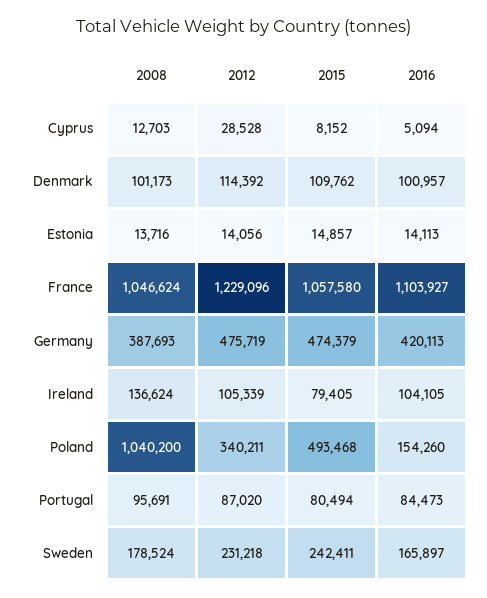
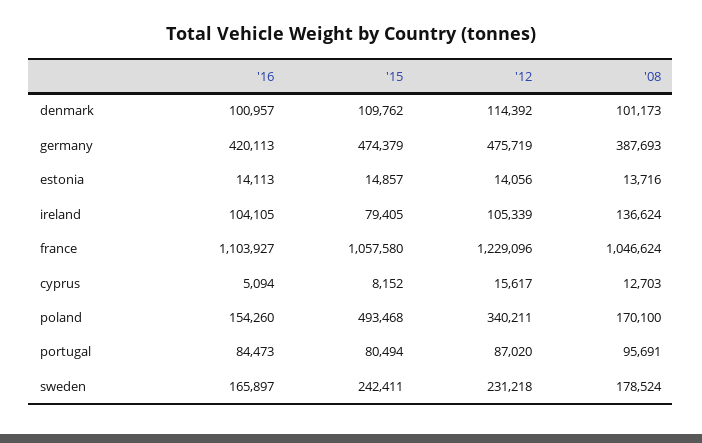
2012, Cyprus: 28528 -> 15617
2008, Poland: 1040200 -> 170100

